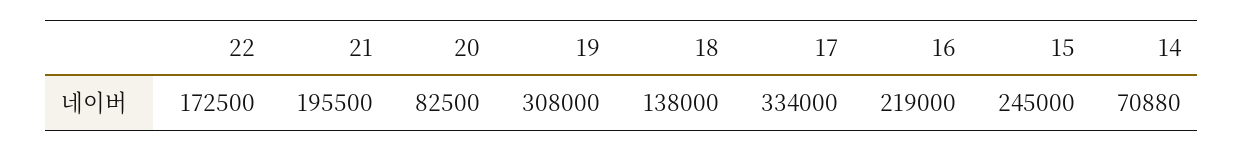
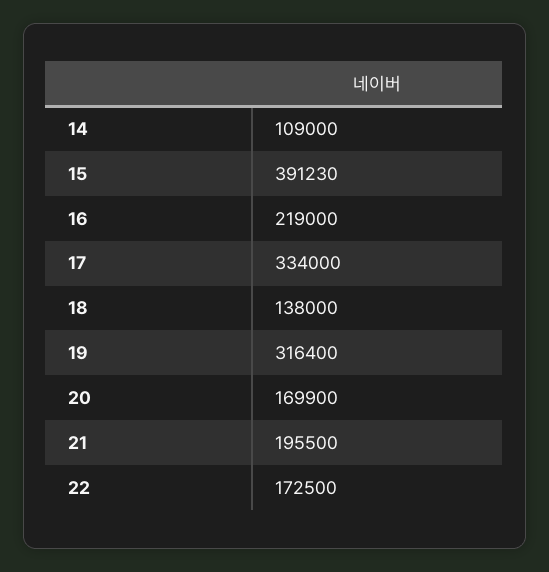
20: 82500 -> 169900
19: 308000 -> 316400
15: 245000 -> 391230
14: 70880 -> 109000

